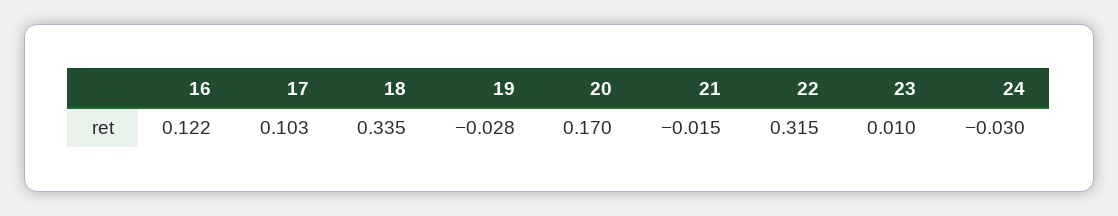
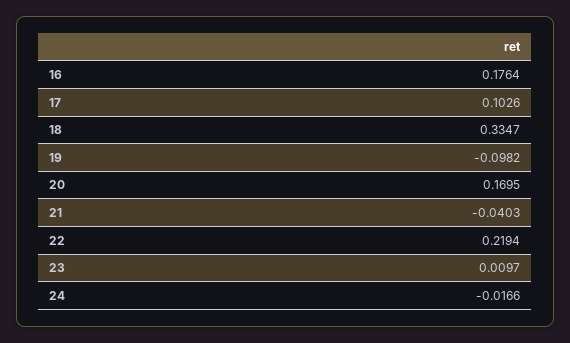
16: 0.122 -> 0.1764
19: -0.028 -> -0.0982
21: -0.015 -> -0.0403
22: 0.315 -> 0.2194
24: -0.03 -> -0.0166

